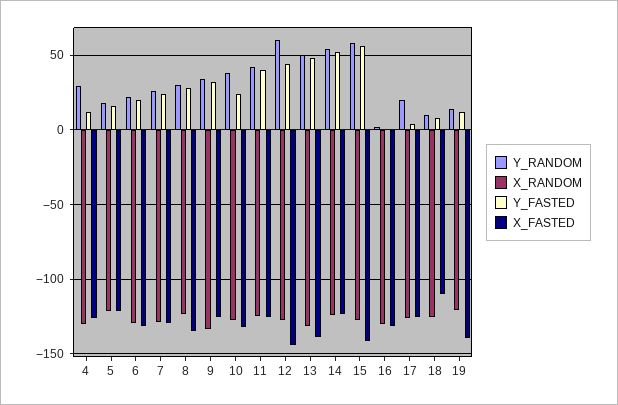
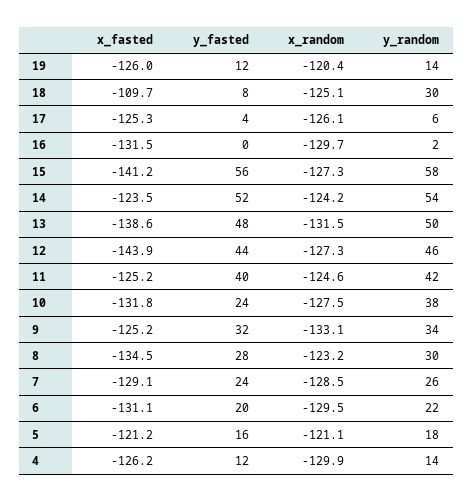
Y_RANDOM, 4: 30 -> 14
Y_RANDOM, 12: 60 -> 46
Y_RANDOM, 17: 20 -> 6
Y_RANDOM, 18: 10 -> 30
X_FASTED, 19: -140 -> -126

